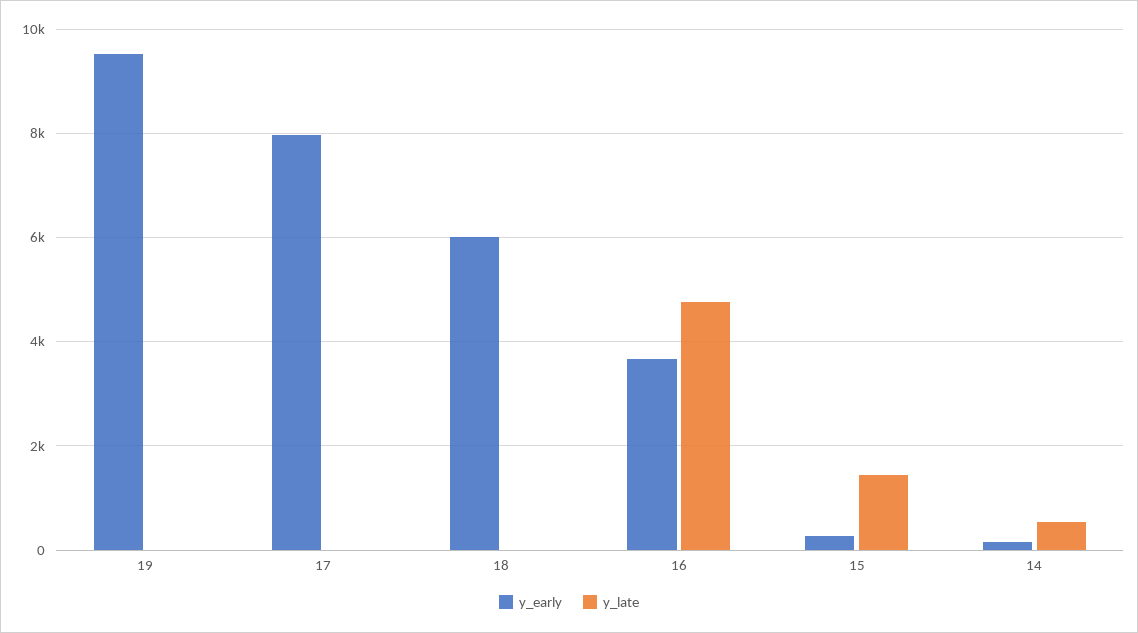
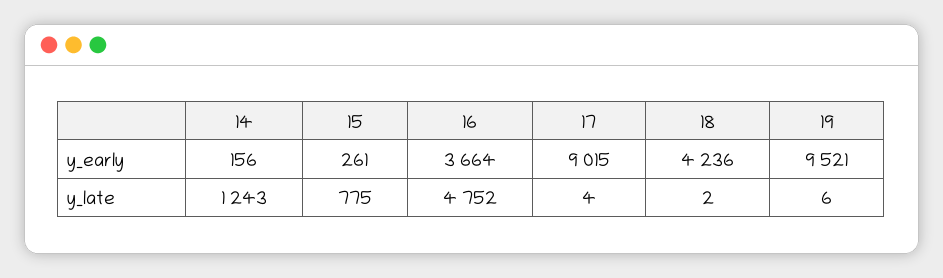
y_early, 17: 8000 -> 9015
y_early, 18: 6000 -> 4236
y_late, 15: 1400 -> 775
y_late, 14: 600 -> 1243

